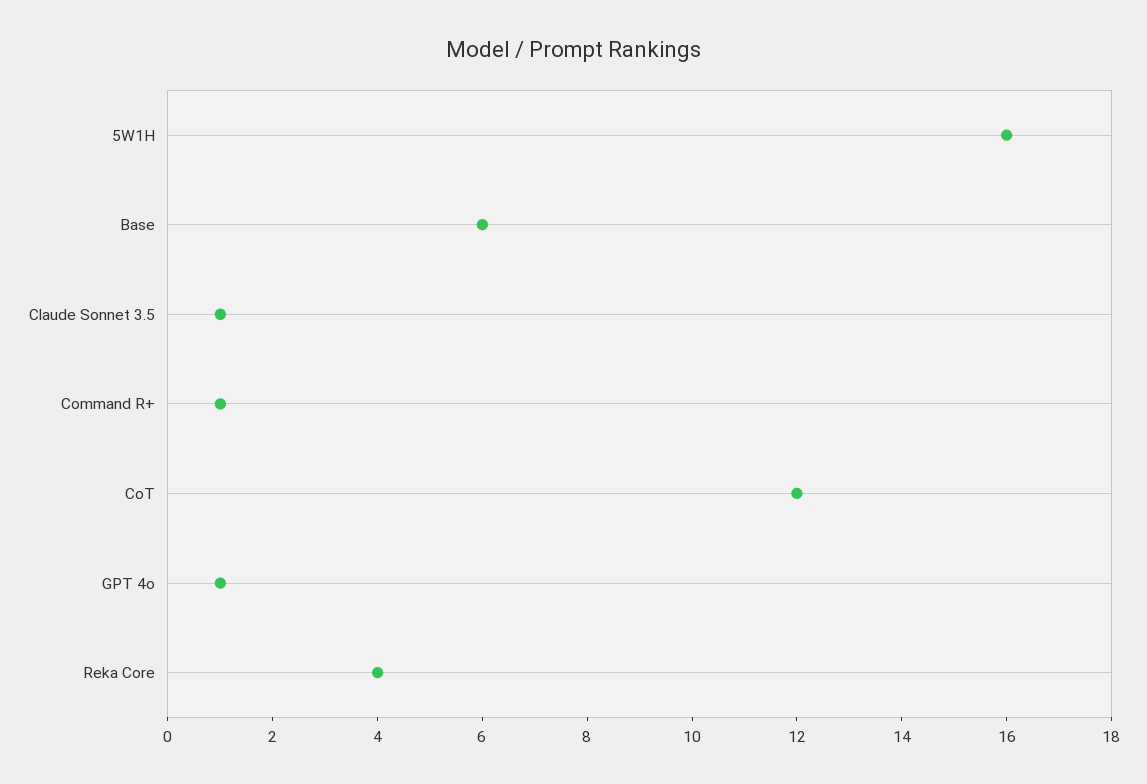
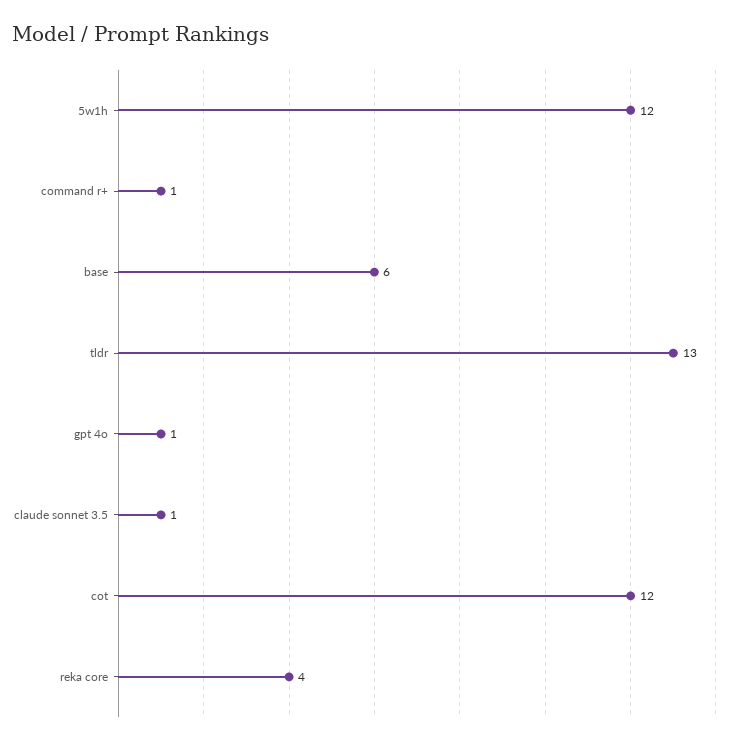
5W1H: 16 -> 12
tldr: none -> 13

